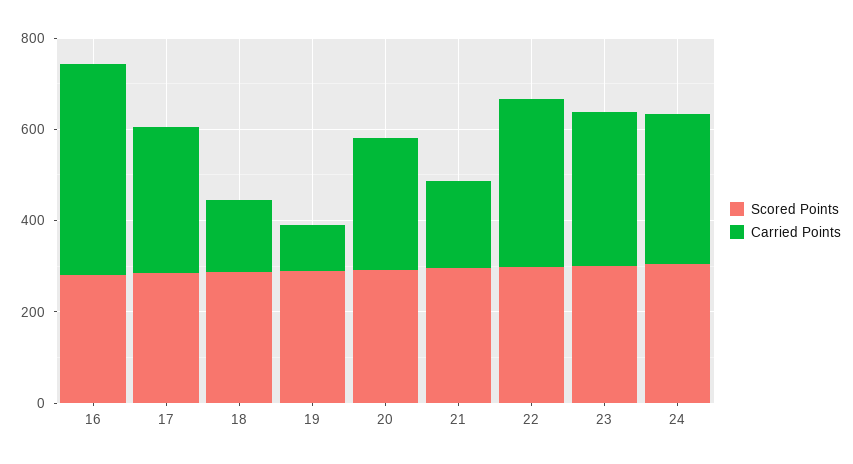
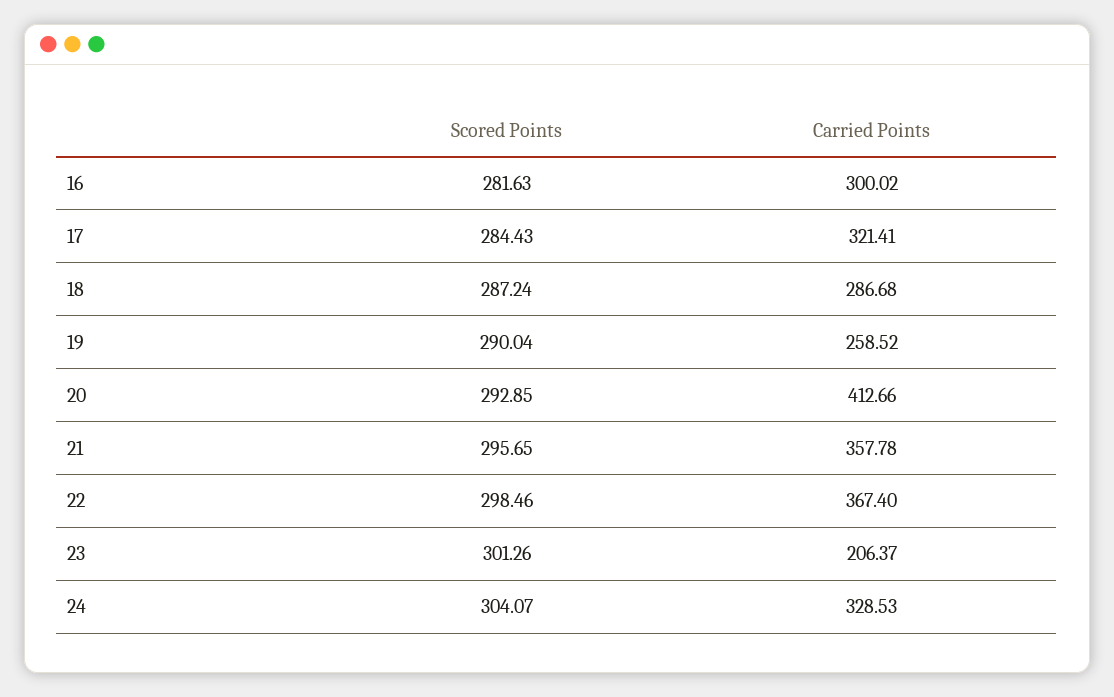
Carried Points, 16: 450 -> 300.02
Carried Points, 18: 150 -> 286.68
Carried Points, 19: 100 -> 258.52
Carried Points, 20: 300 -> 412.66
Carried Points, 21: 200 -> 357.78
Carried Points, 23: 350 -> 206.37

